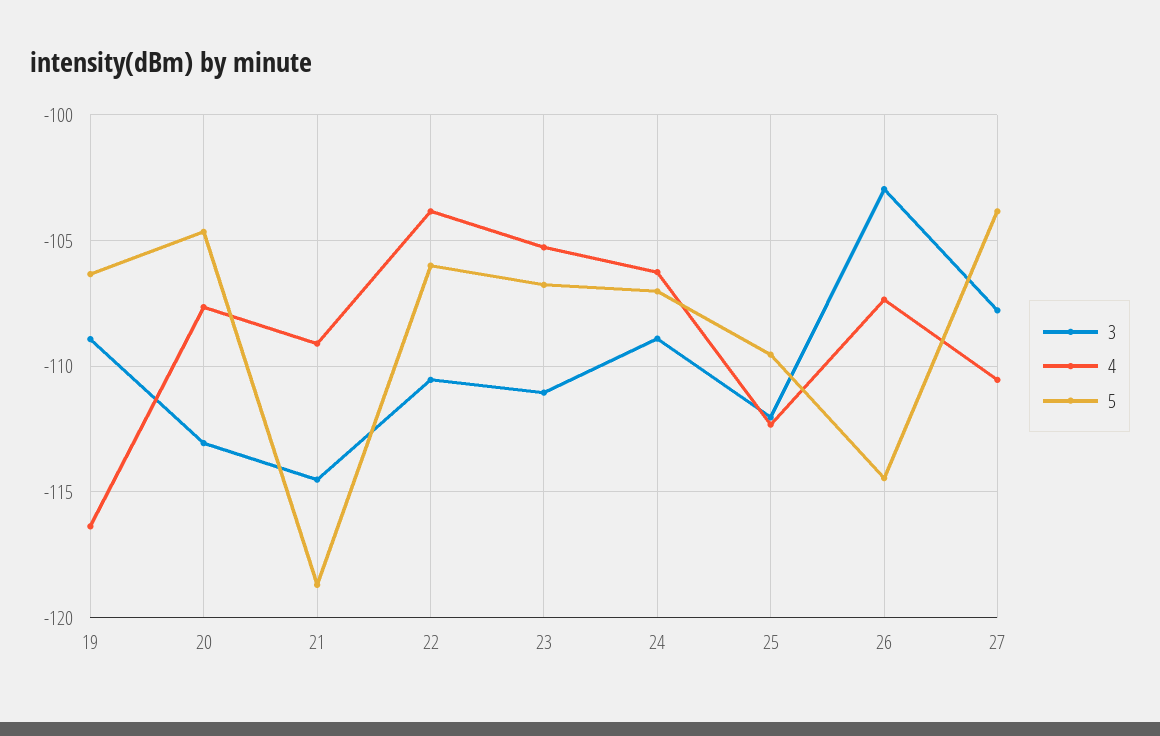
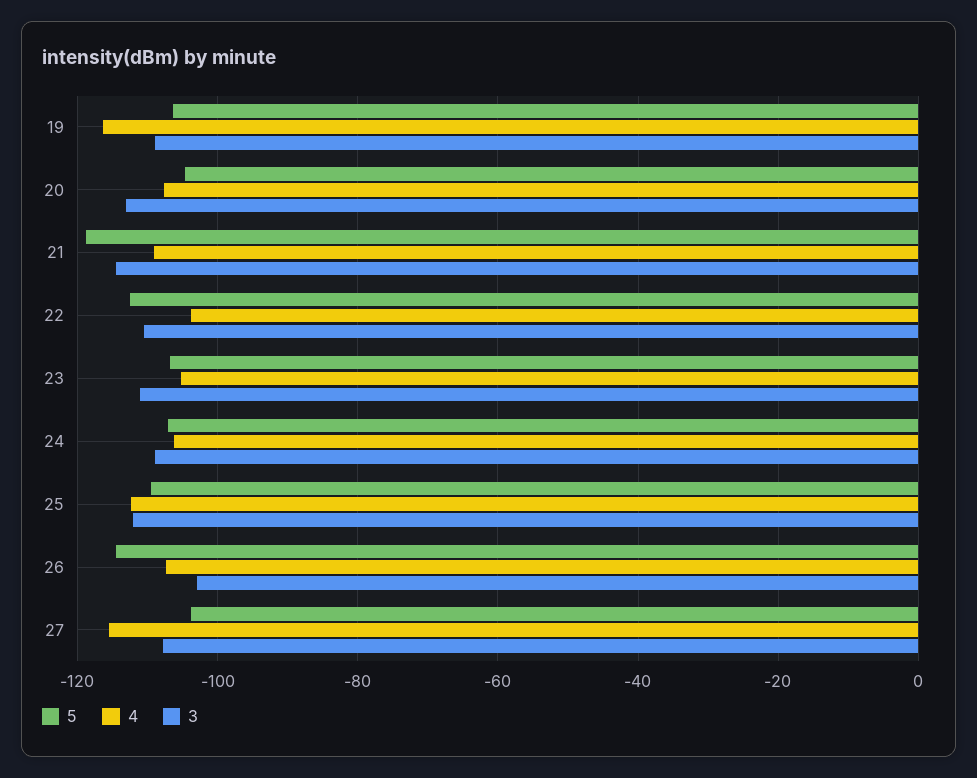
5, 22: -106 -> -112
4, 27: -110.5 -> -116

